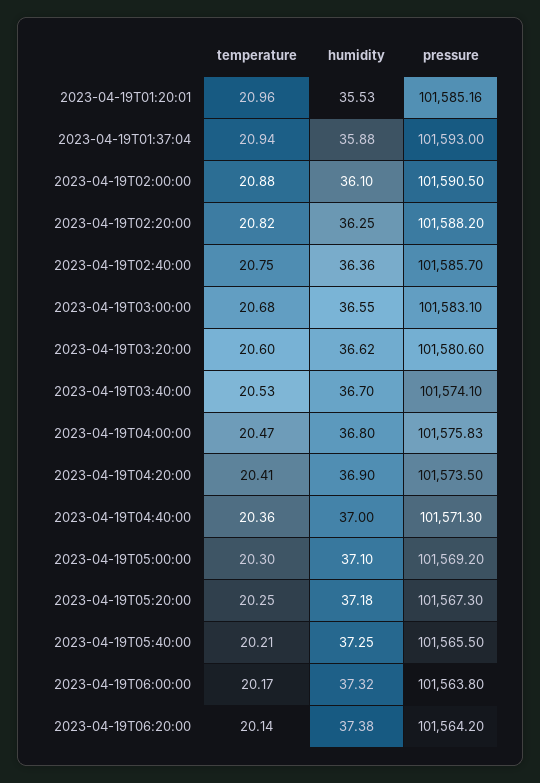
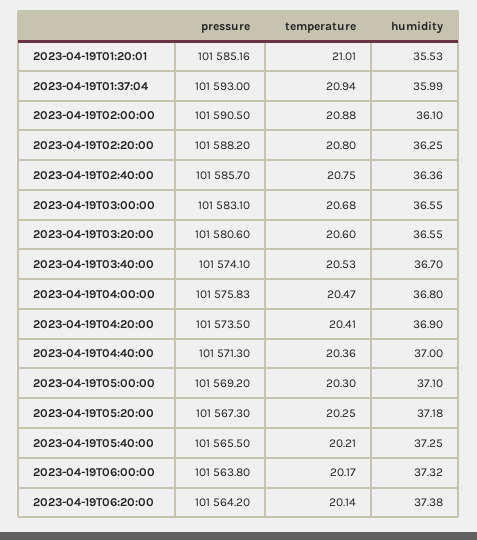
temperature, 2023-04-19T01:20:01: 20.96 -> 21.01
humidity, 2023-04-19T01:37:04: 35.88 -> 35.99
temperature, 2023-04-19T02:20:00: 20.82 -> 20.8
humidity, 2023-04-19T03:20:00: 36.62 -> 36.55

